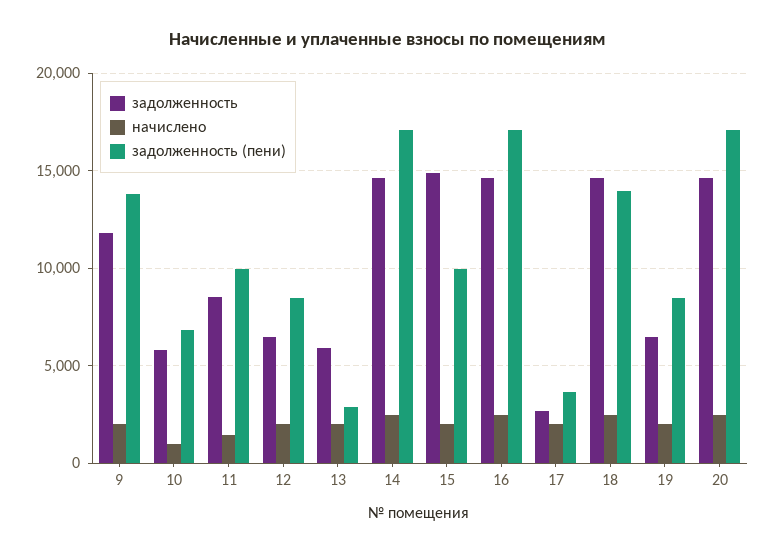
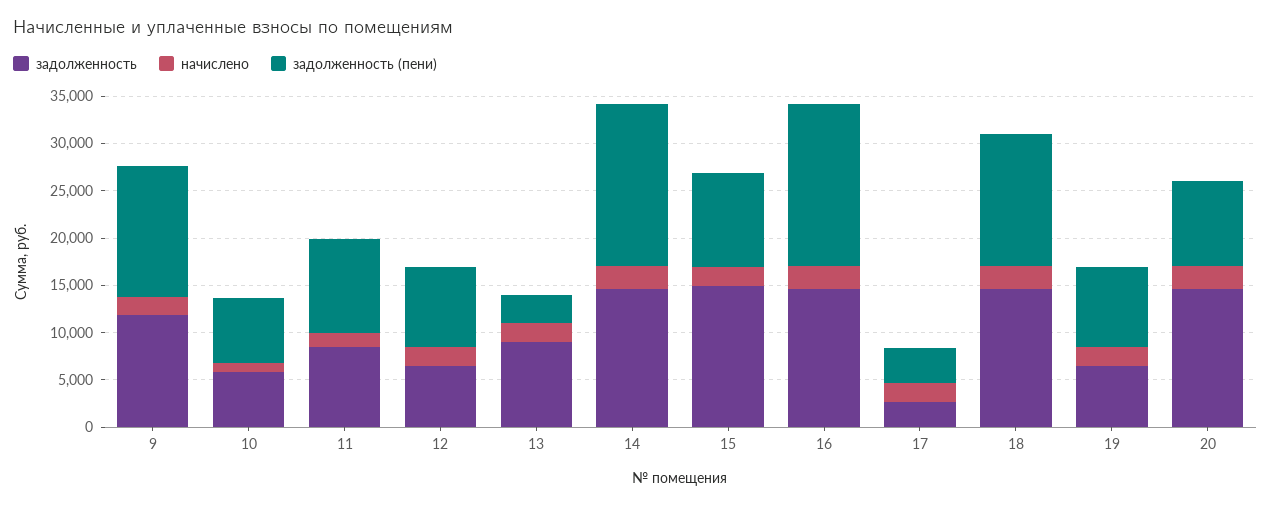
задолженность, 13: 6000 -> 9000
задолженность (пени), 20: 17000 -> 9000

